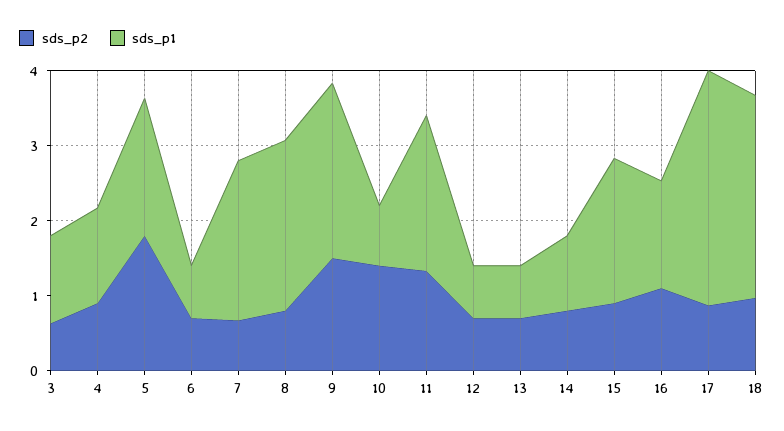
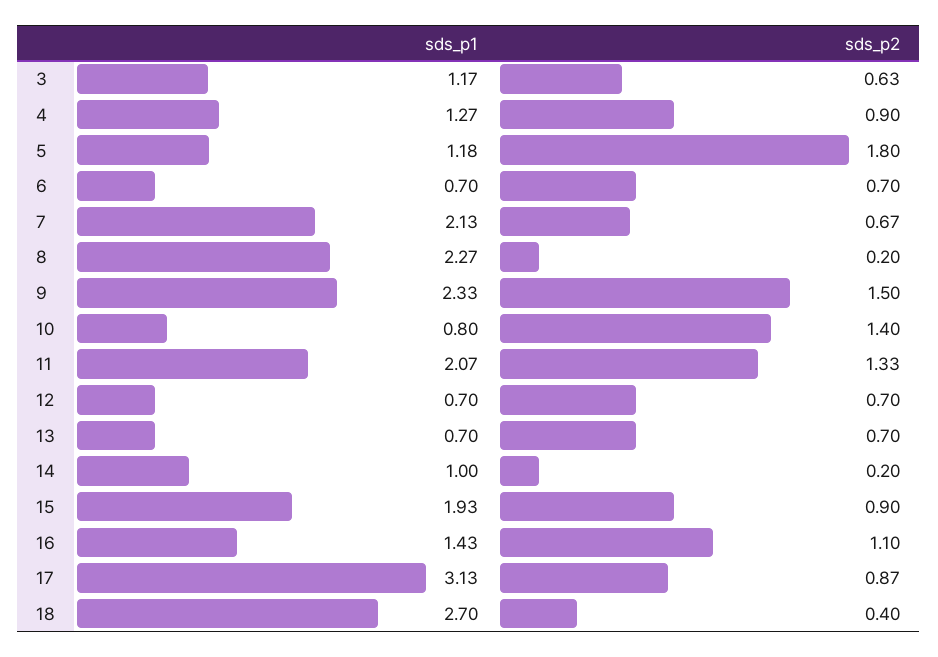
sds_p1, 5: 1.8 -> 1.18
sds_p2, 8: 0.8 -> 0.2
sds_p2, 14: 0.8 -> 0.2
sds_p2, 18: 1 -> 0.4

